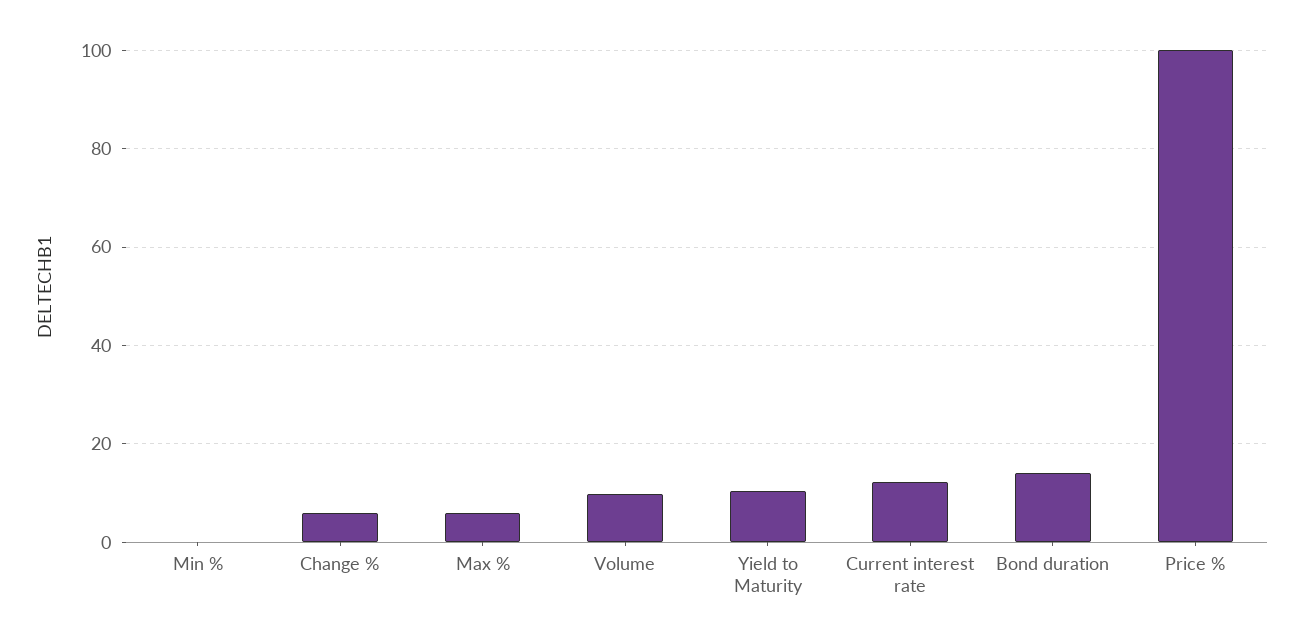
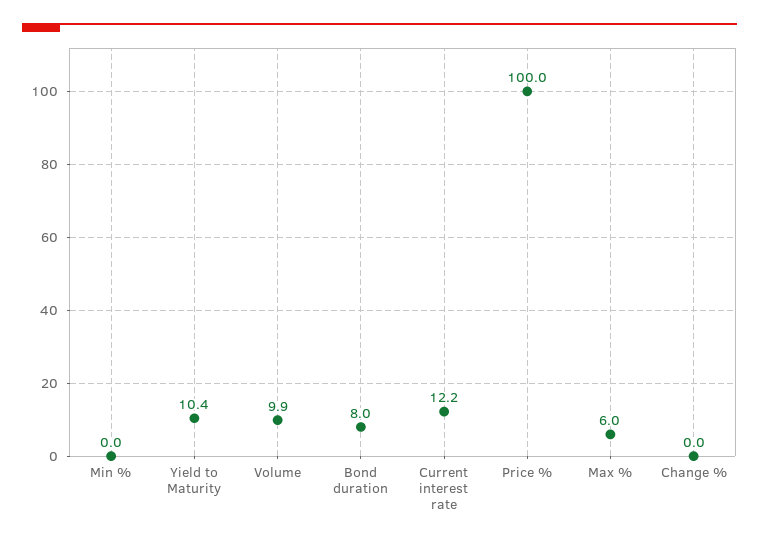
Change %: 6 -> 0
Bond duration: 14 -> 8

